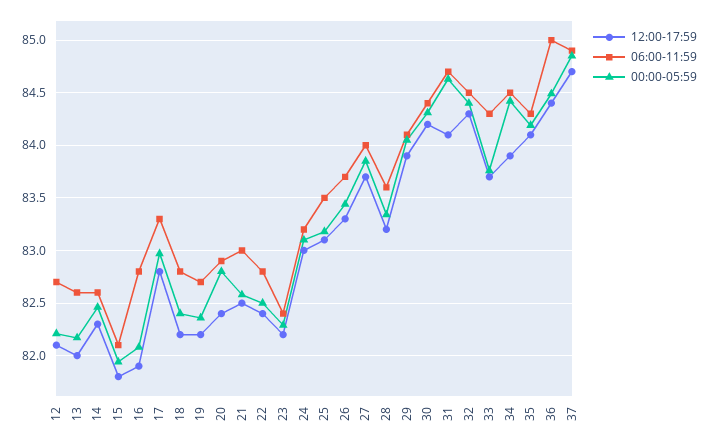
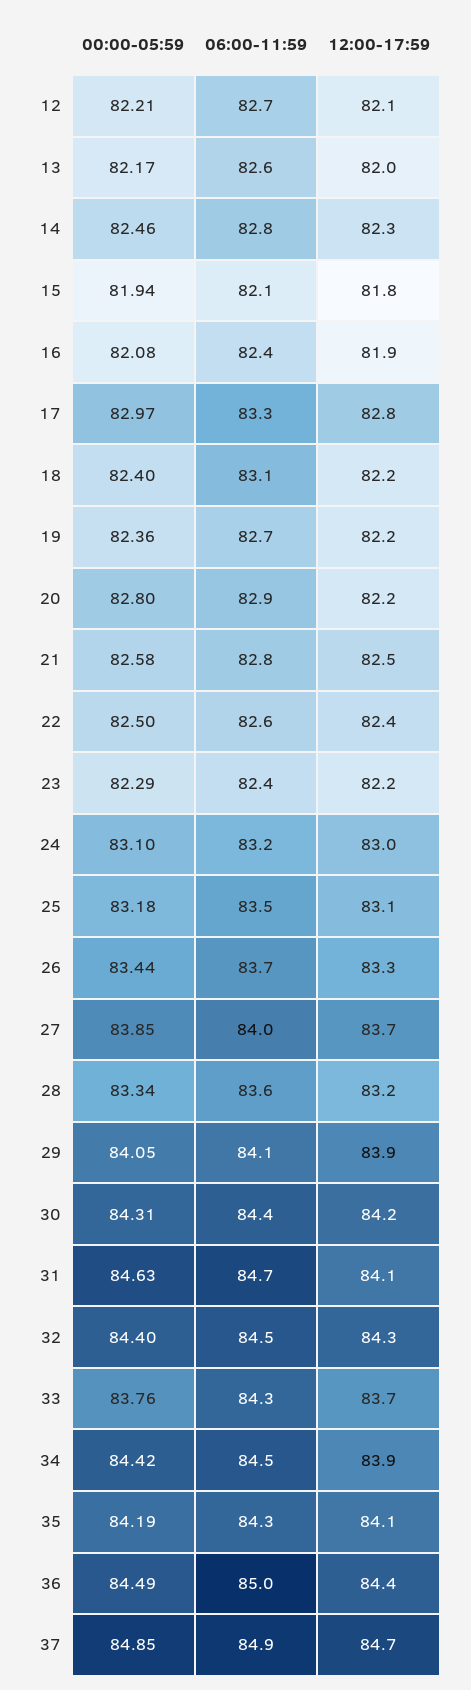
06:00-11:59, 14: 82.6 -> 82.8
06:00-11:59, 16: 82.8 -> 82.4
06:00-11:59, 18: 82.8 -> 83.1
12:00-17:59, 20: 82.4 -> 82.2
06:00-11:59, 21: 83 -> 82.8
06:00-11:59, 22: 82.8 -> 82.6

